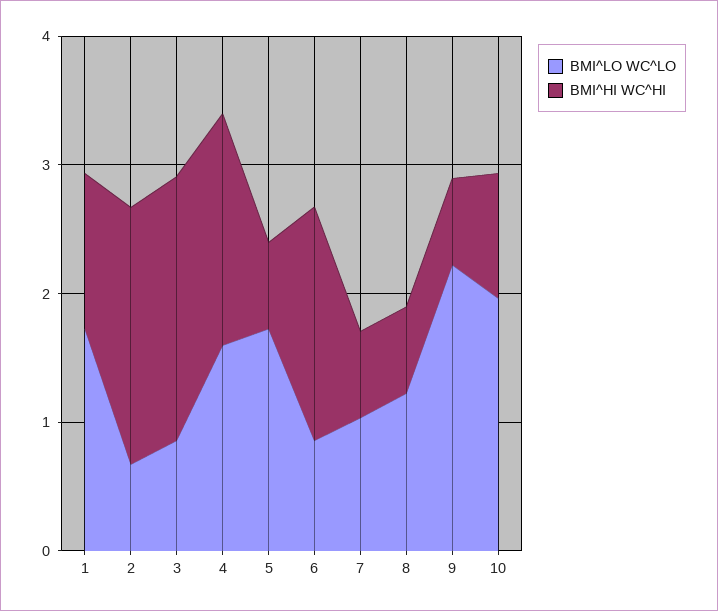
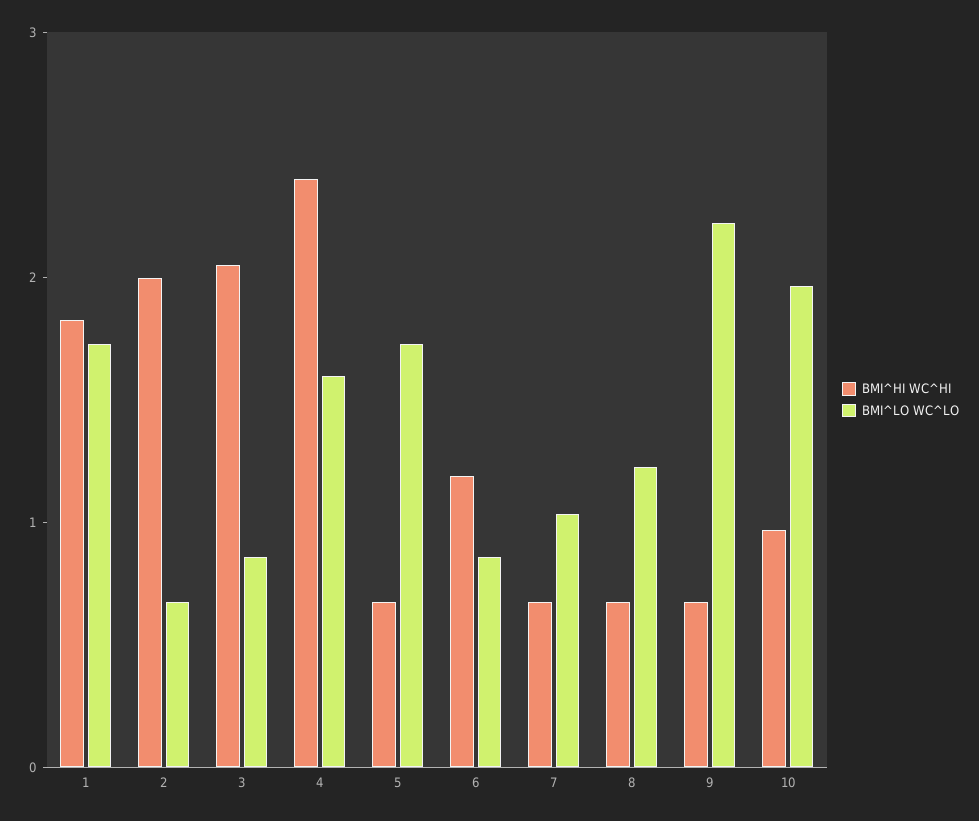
BMI^HI WC^HI, 1: 1.2 -> 1.8
BMI^HI WC^HI, 4: 1.8 -> 2.4
BMI^HI WC^HI, 6: 1.8 -> 1.2

